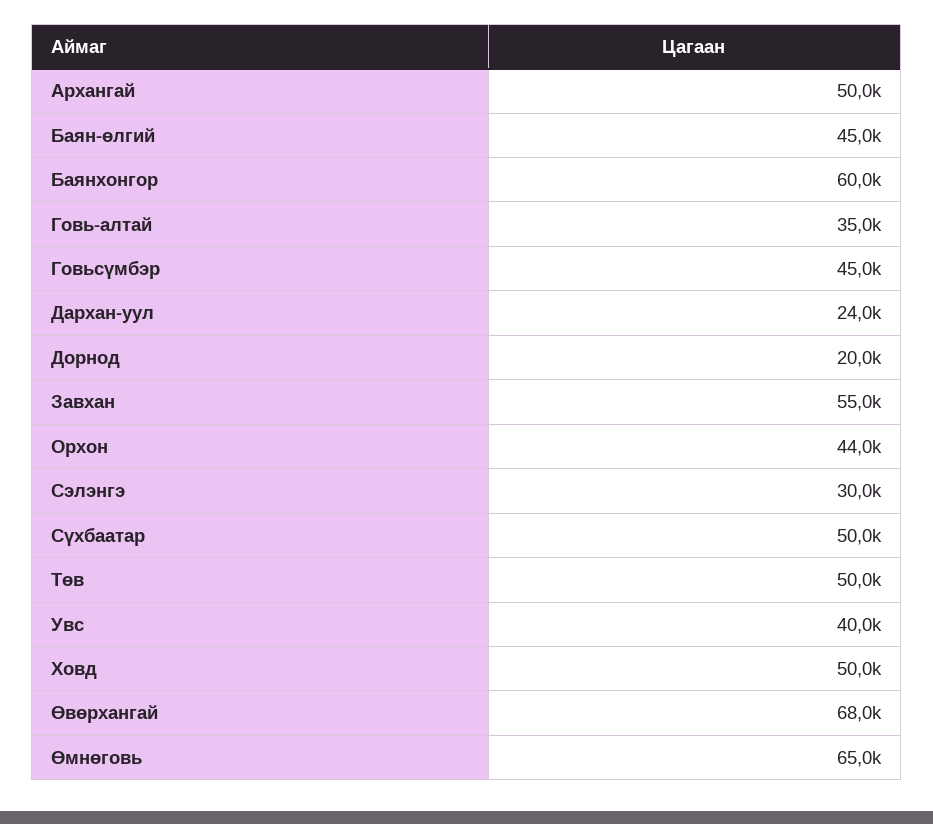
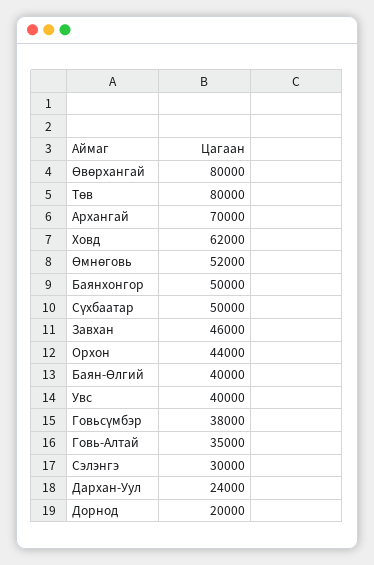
Архангай: 50000 -> 70000
Баян-өлгий: 45000 -> 40000
Баянхонгор: 60000 -> 50000
Говьсүмбэр: 45000 -> 38000
Завхан: 55000 -> 46000
Төв: 50000 -> 80000
Ховд: 50000 -> 62000
Өвөрхангай: 68000 -> 80000
Өмнөговь: 65000 -> 52000

